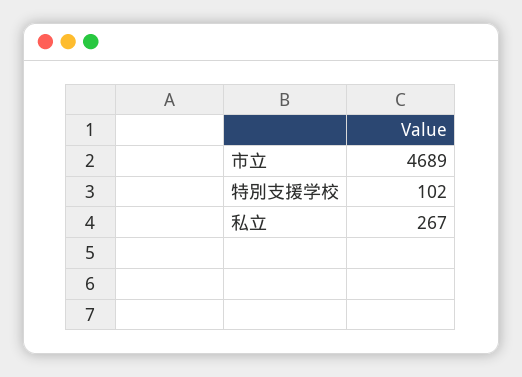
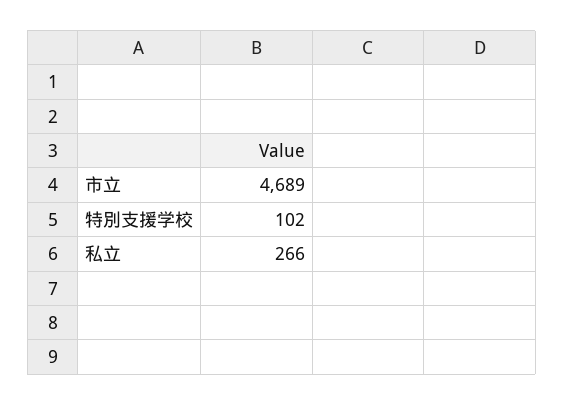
私立: 267 -> 266

